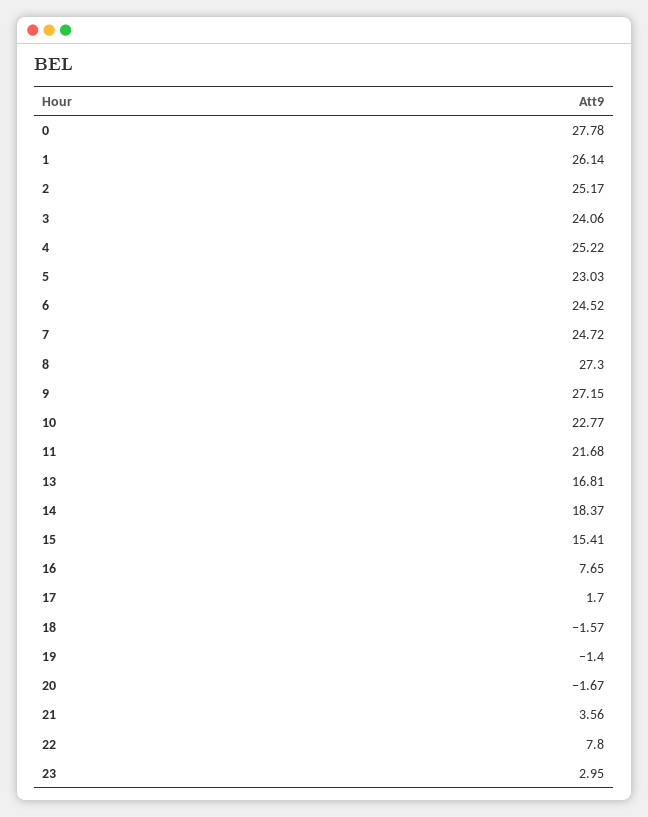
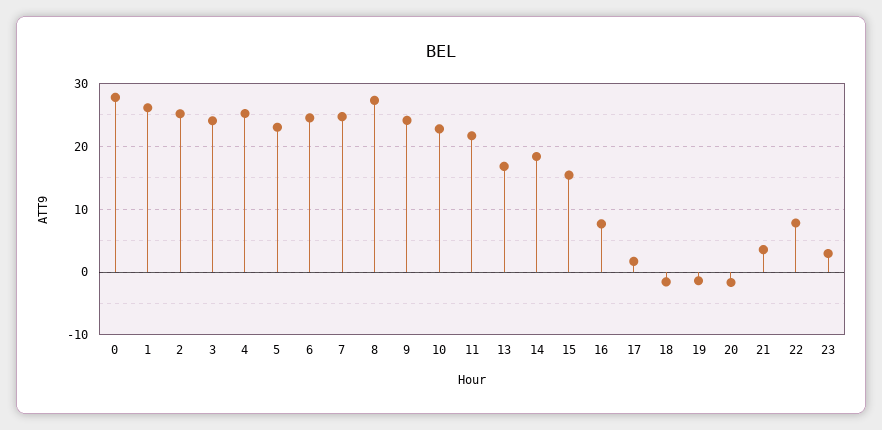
9: 27.15 -> 24

